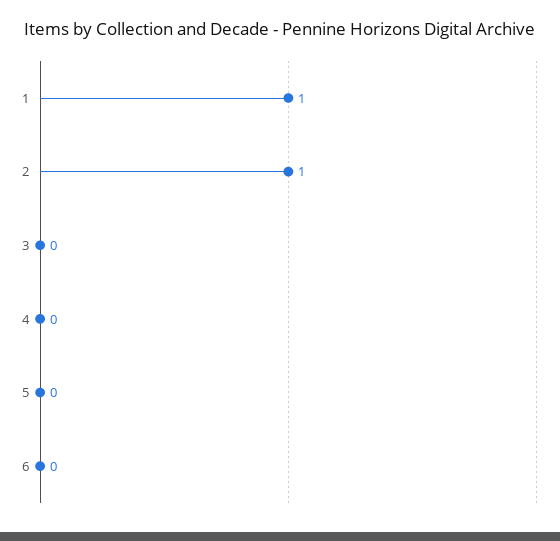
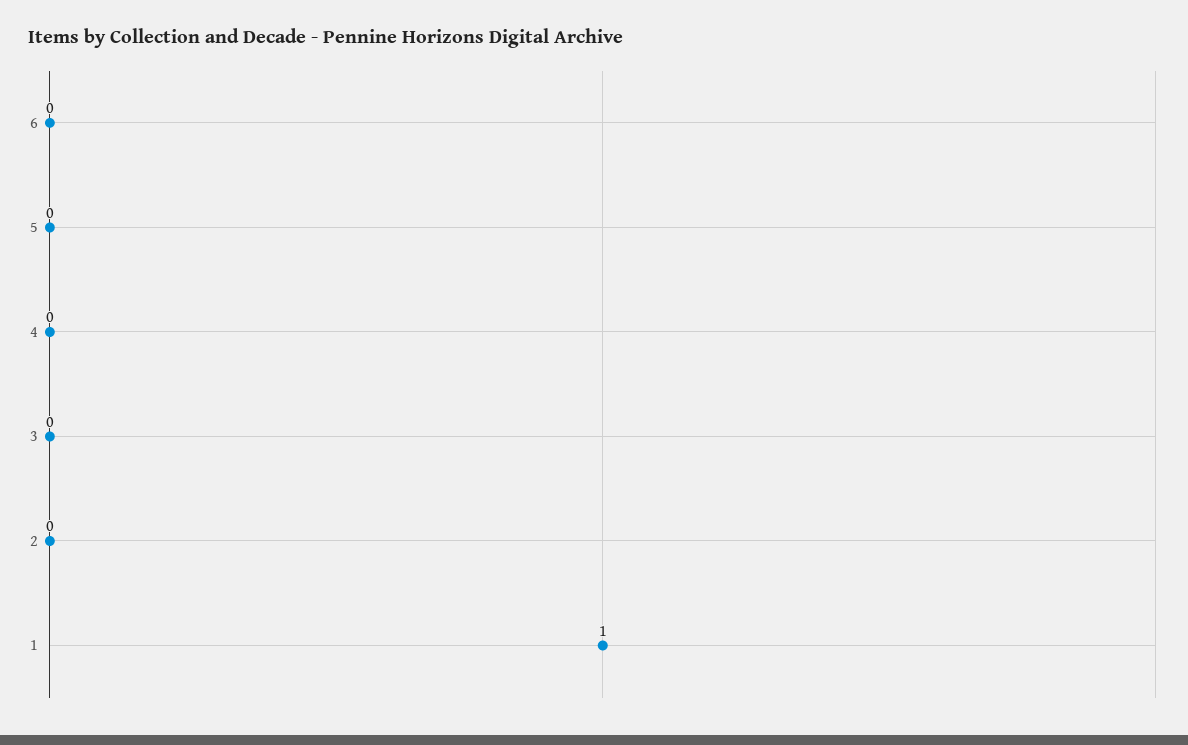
2: 1 -> 0

